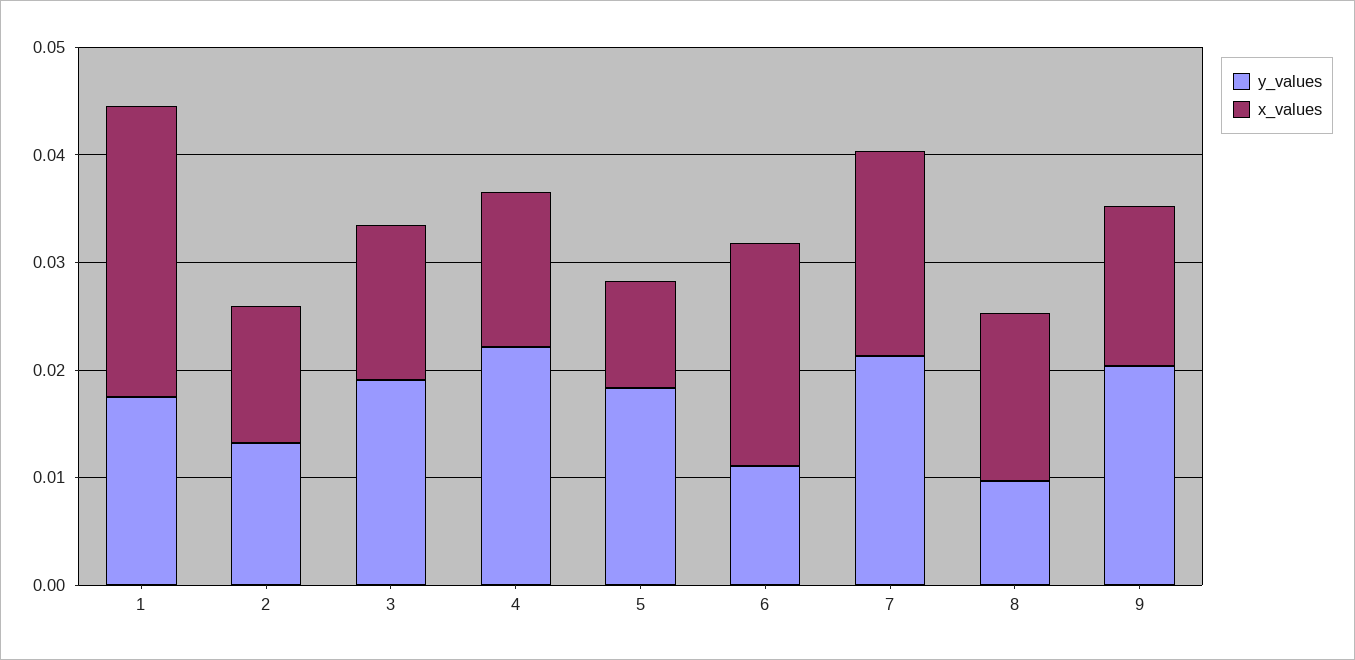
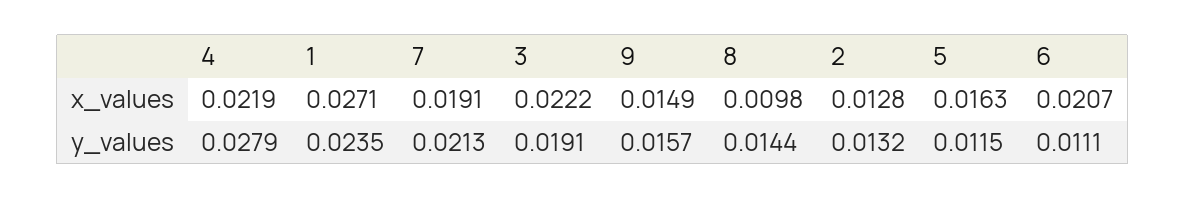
y_values, 1: 0.018 -> 0.0235
x_values, 3: 0.014 -> 0.0222
y_values, 4: 0.022 -> 0.0279
x_values, 4: 0.014 -> 0.0219
y_values, 5: 0.018 -> 0.0115
x_values, 5: 0.01 -> 0.0163
y_values, 8: 0.01 -> 0.0144
x_values, 8: 0.016 -> 0.0098
y_values, 9: 0.02 -> 0.0157

